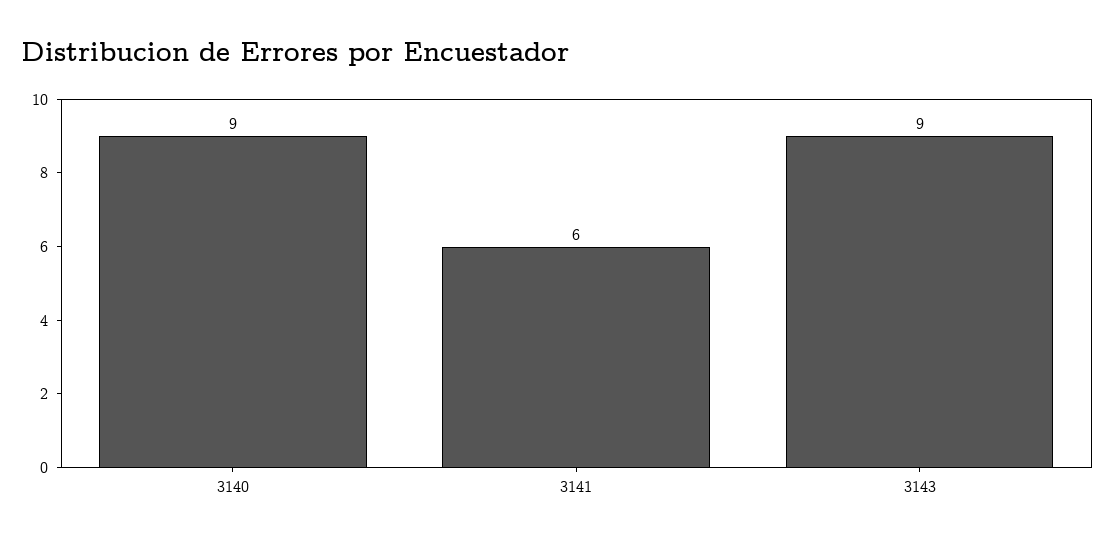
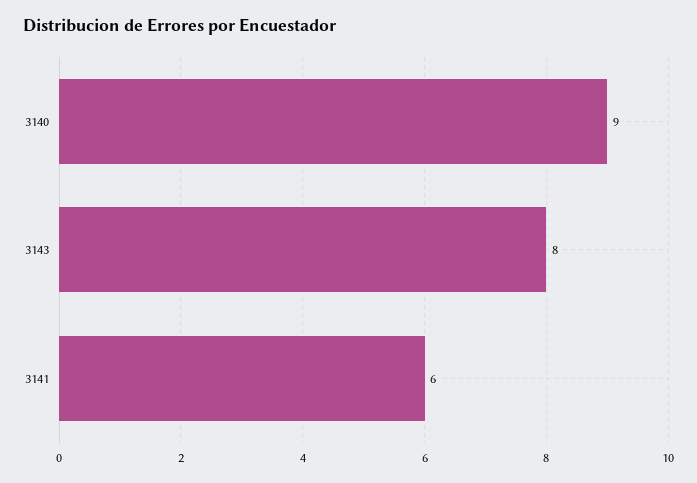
3143: 9 -> 8

